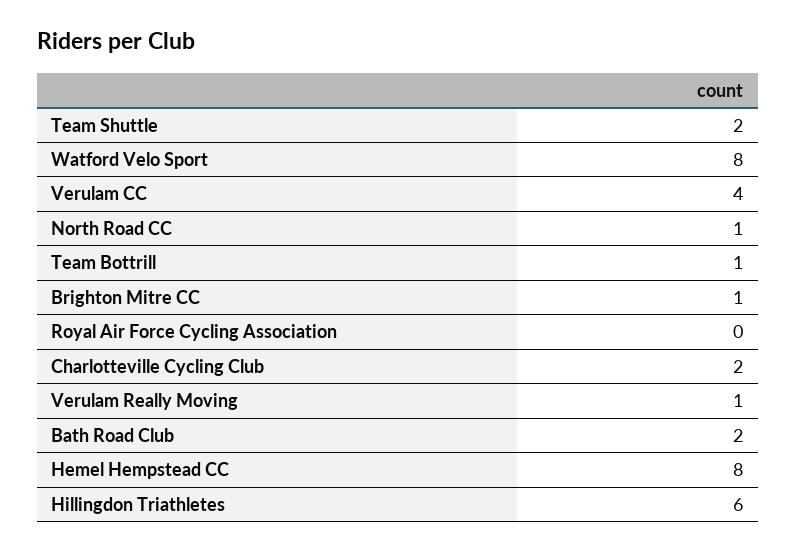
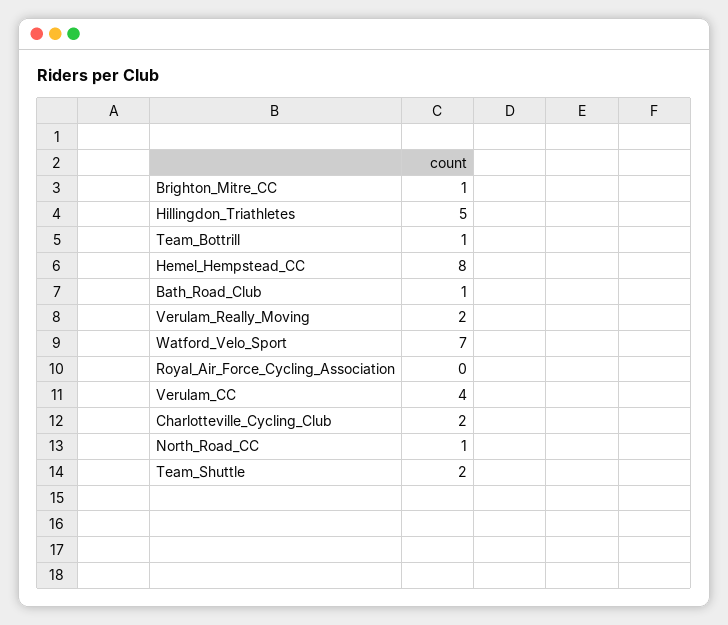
Watford Velo Sport: 8 -> 7
Verulam Really Moving: 1 -> 2
Bath Road Club: 2 -> 1
Hillingdon Triathletes: 6 -> 5

